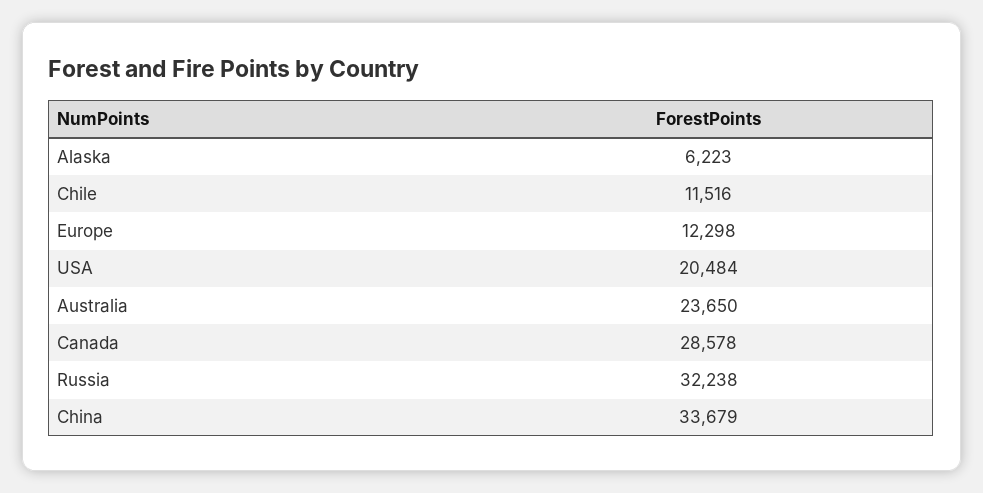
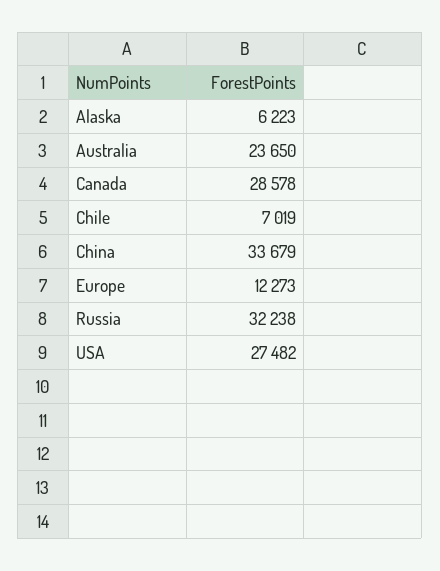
Chile: 11516 -> 7019
Europe: 12298 -> 12273
USA: 20484 -> 27482

